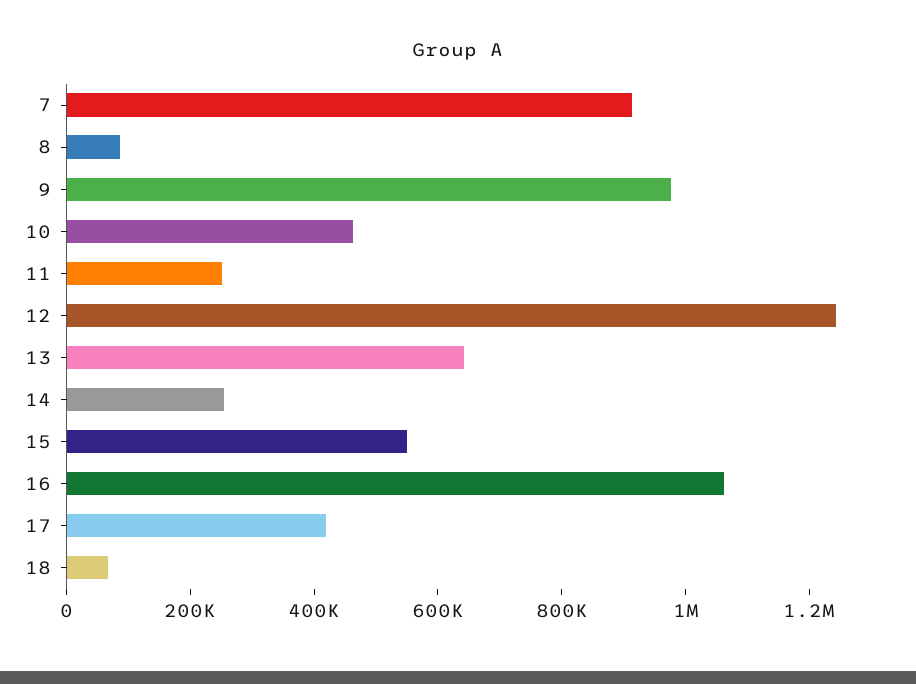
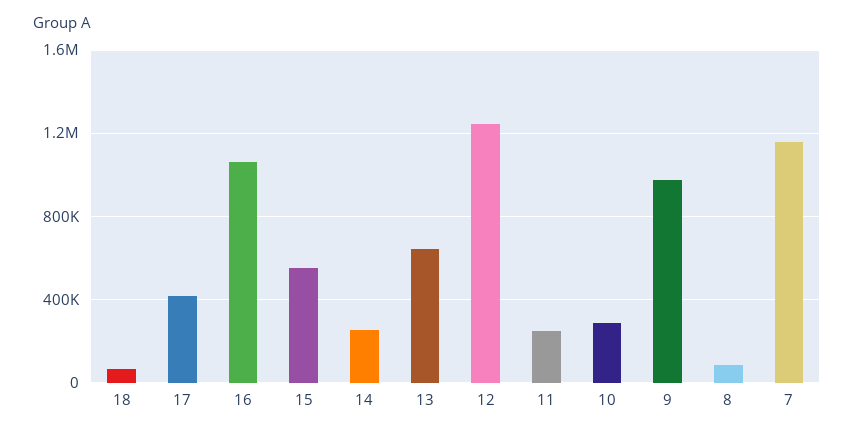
7: 900000 -> 1150000
10: 450000 -> 300000

